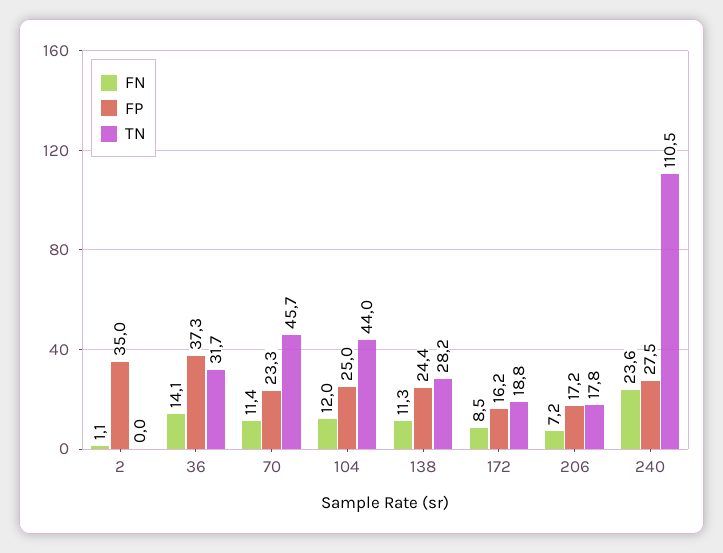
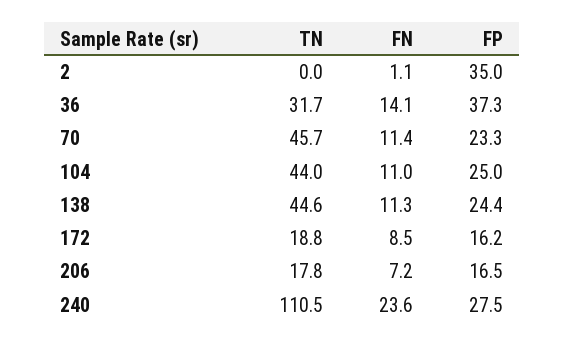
FN, 104: 12 -> 11
TN, 138: 28.2 -> 44.6
FP, 206: 17.2 -> 16.5

